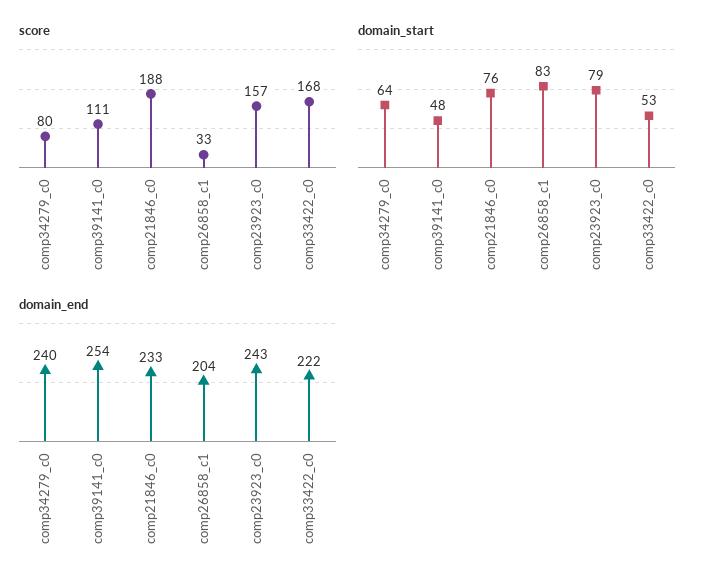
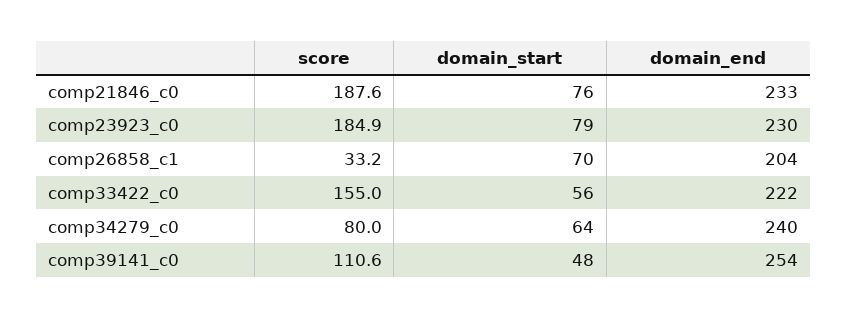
score, comp23923_c0: 157 -> 184.9
score, comp33422_c0: 168 -> 155
domain_start, comp26858_c1: 83 -> 70
domain_start, comp33422_c0: 53 -> 56
domain_end, comp23923_c0: 243 -> 230

